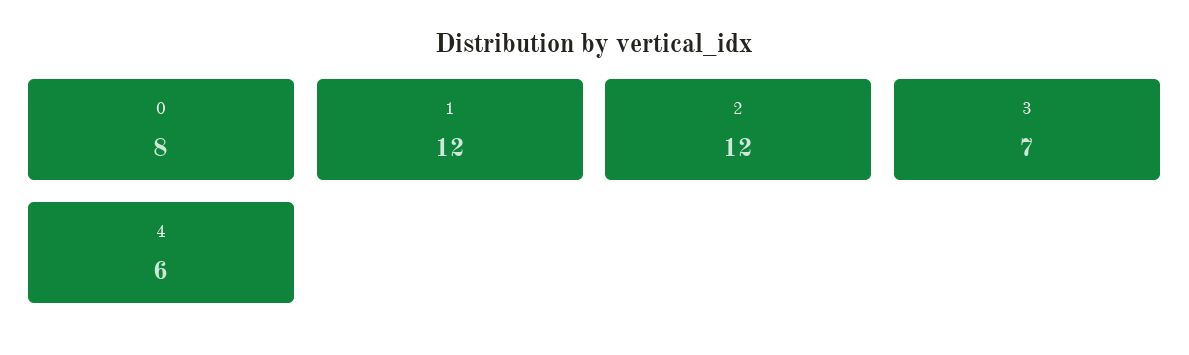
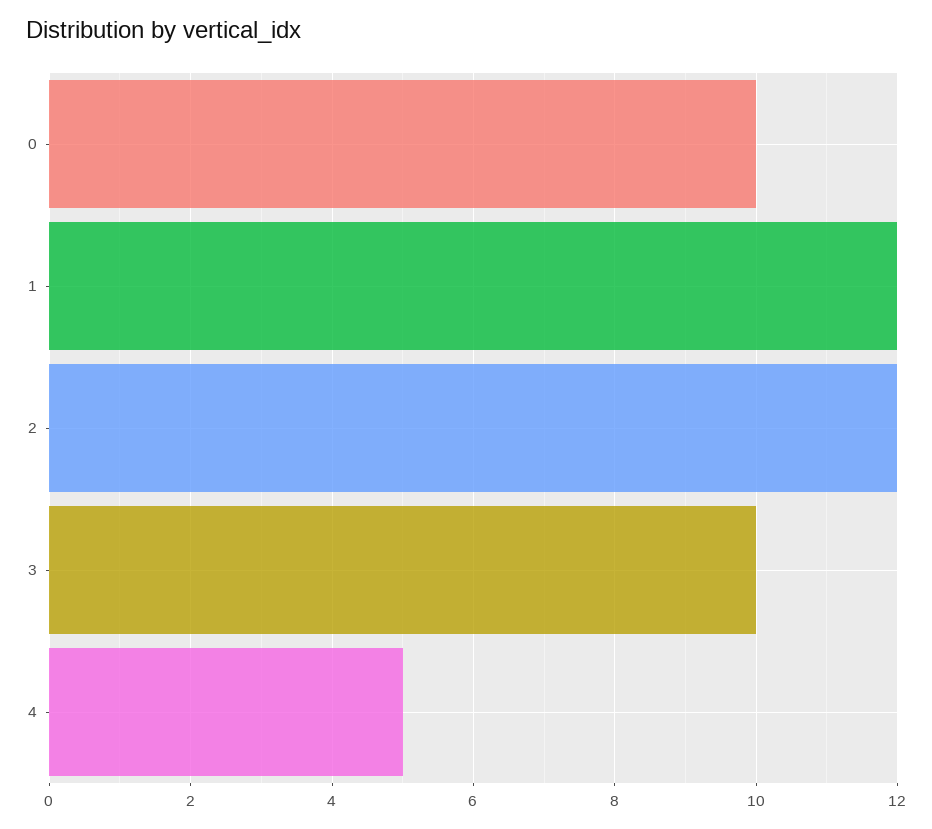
0: 8 -> 10
3: 7 -> 10
4: 6 -> 5

